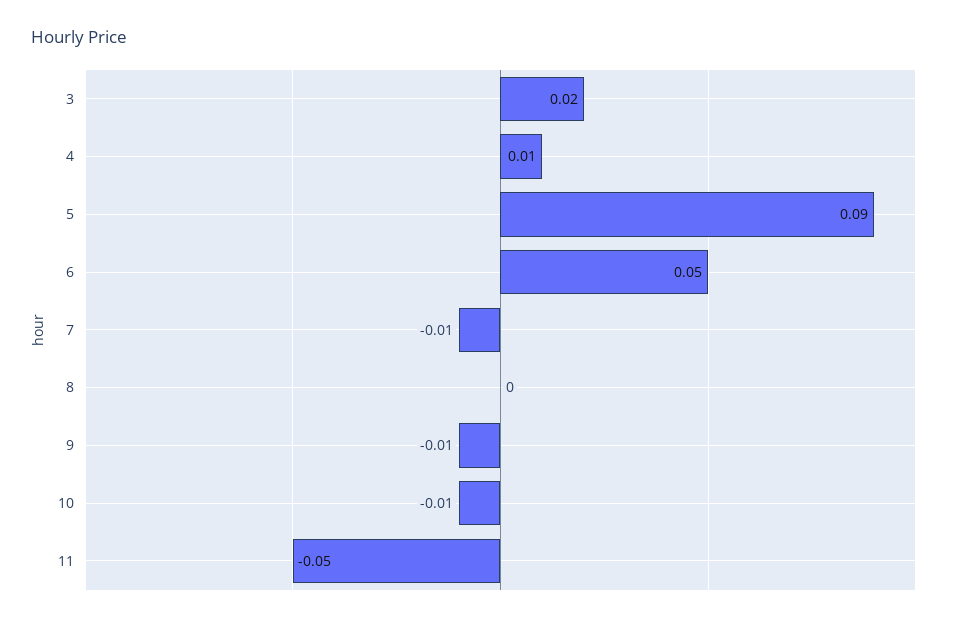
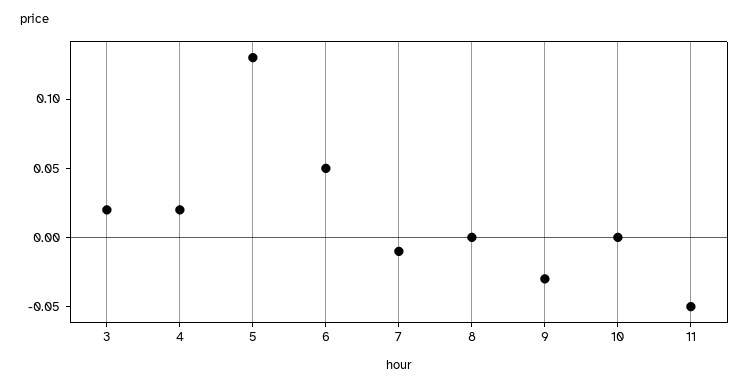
4: 0.01 -> 0.02
5: 0.09 -> 0.13
9: -0.01 -> -0.03
10: -0.01 -> 0

